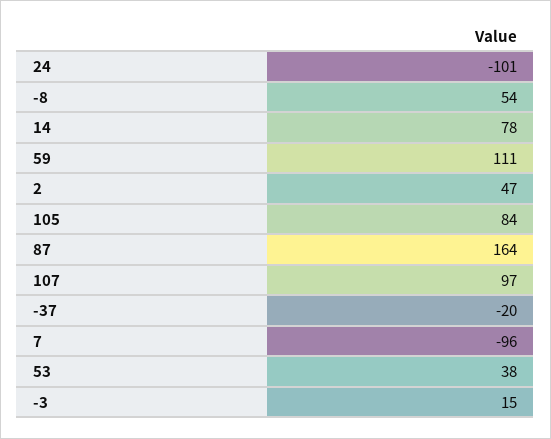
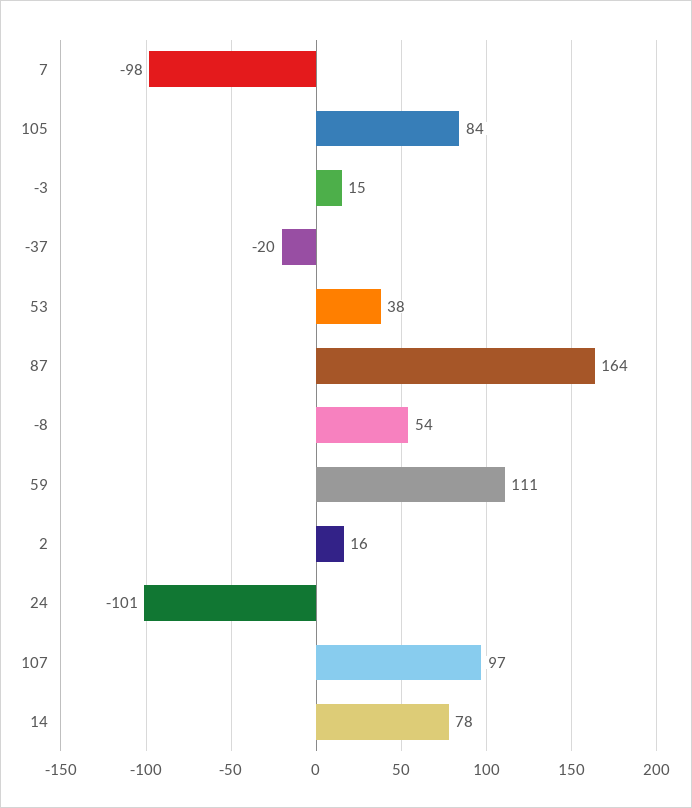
2: 47 -> 16
7: -96 -> -98

